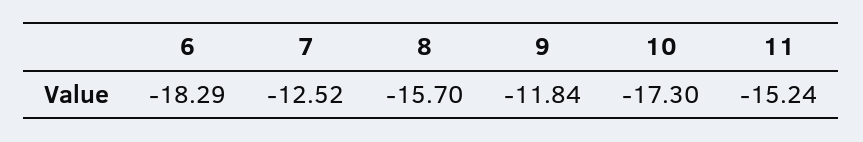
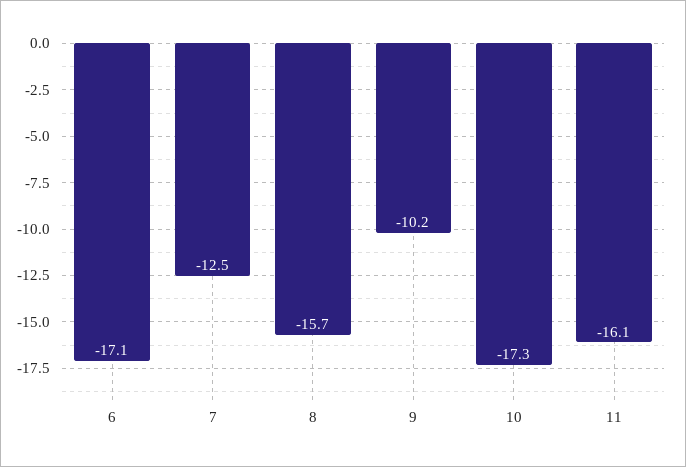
6: -18.29 -> -17.1
9: -11.84 -> -10.2
11: -15.24 -> -16.1

